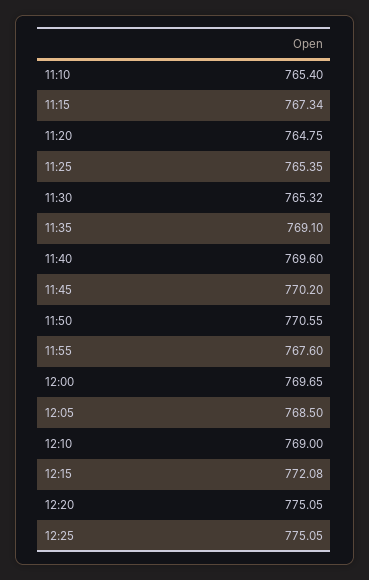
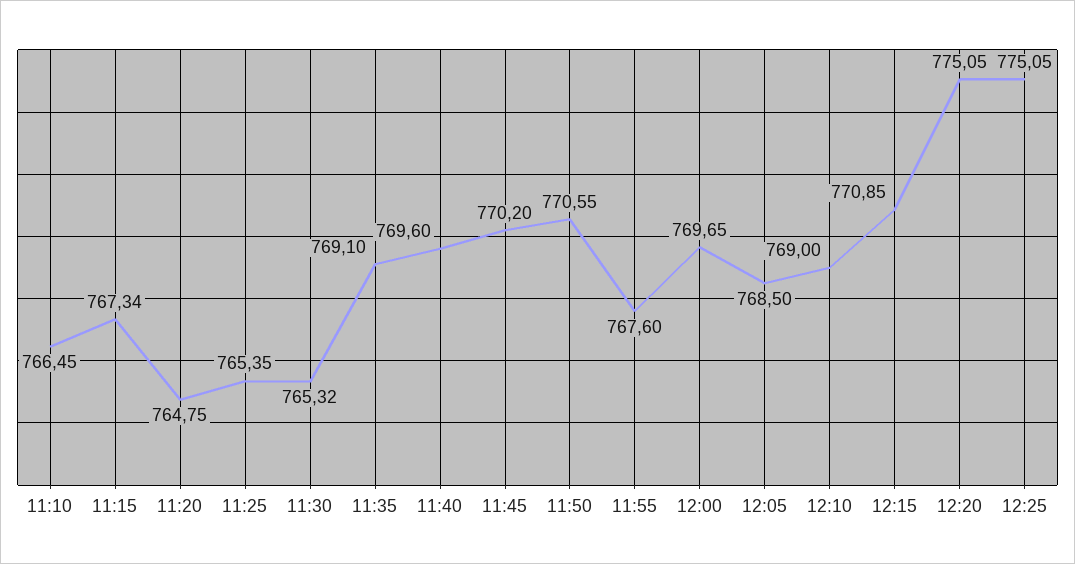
11:10: 765.4 -> 766.45
12:15: 772.08 -> 770.85

